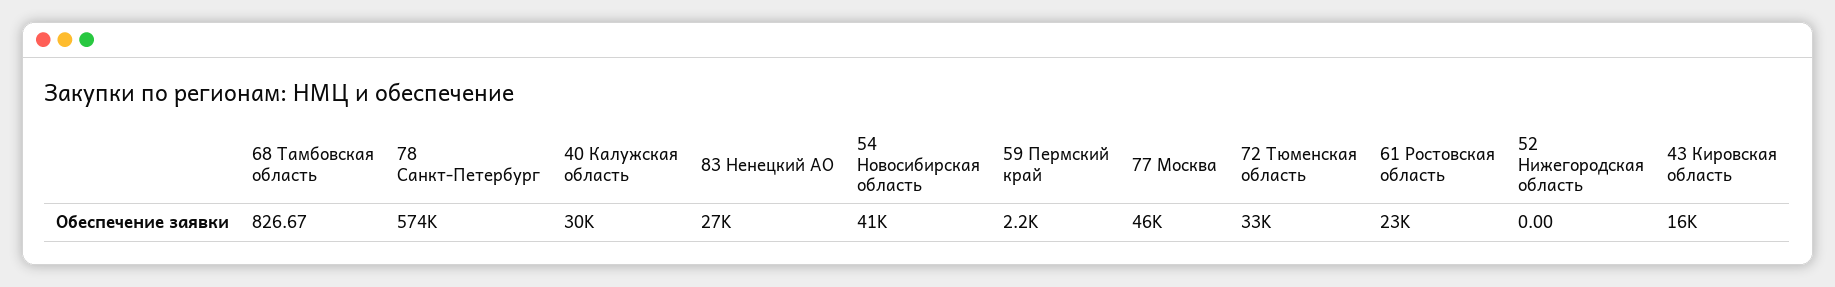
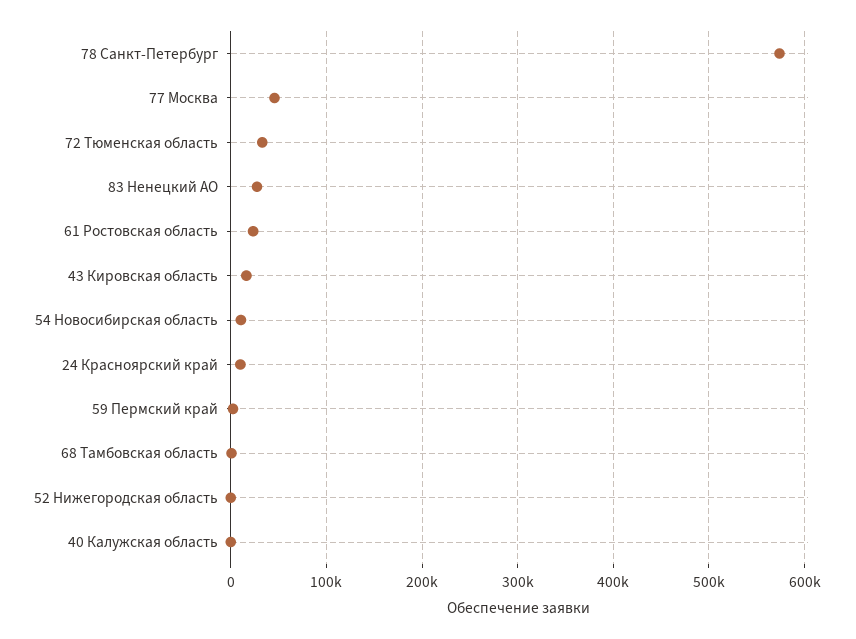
40 Калужская область: 30000 -> 0
54 Новосибирская область: 41000 -> 10000
24 Красноярский край: none -> 10000

